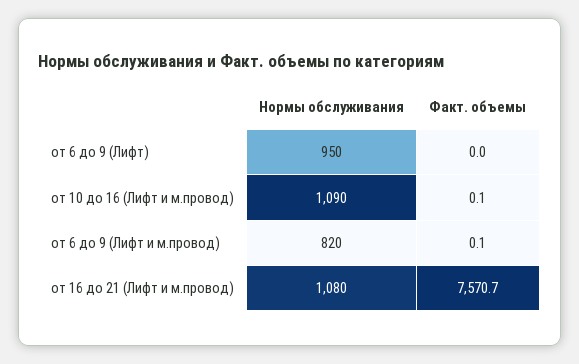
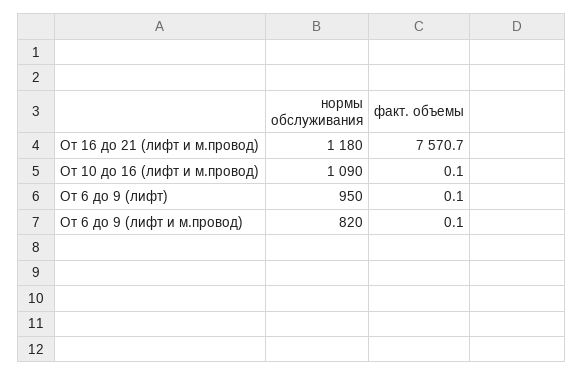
Факт. объемы, от 6 до 9 (Лифт): 0 -> 0.1
Нормы обслуживания, от 16 до 21 (Лифт и м.провод): 1080 -> 1180

